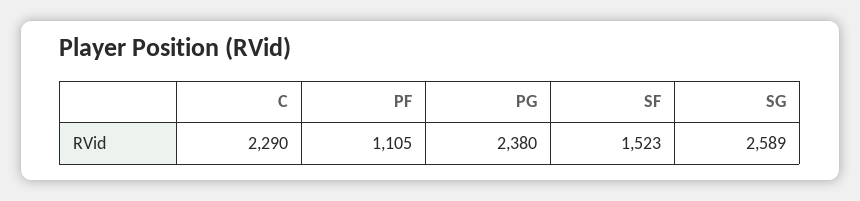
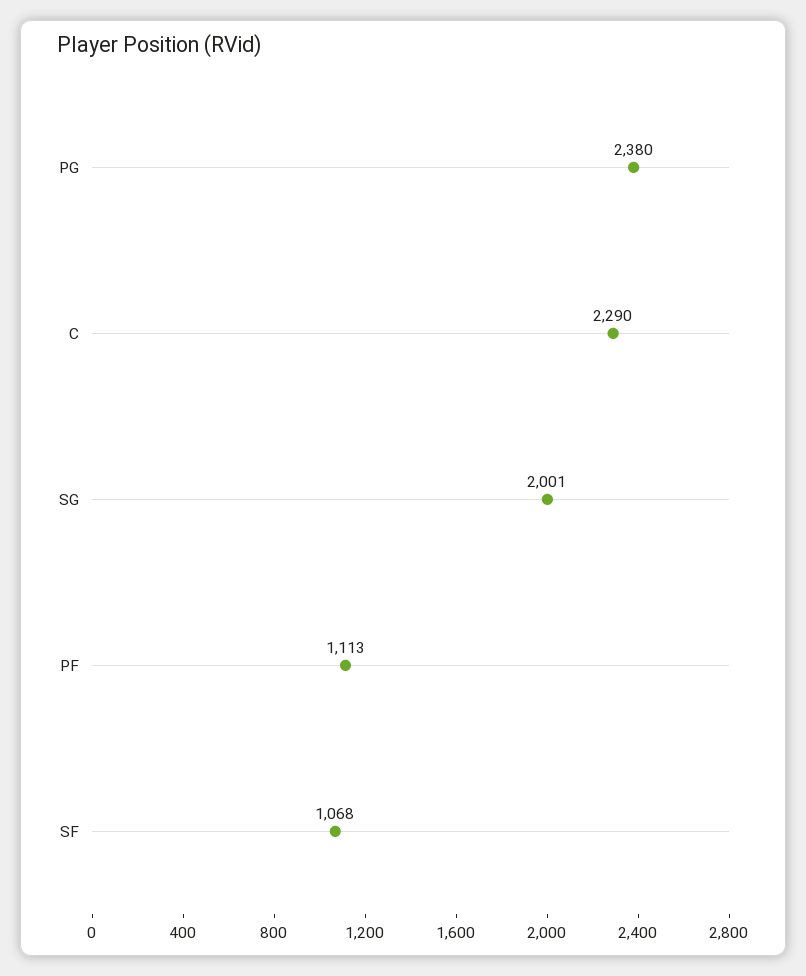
PF: 1105 -> 1113
SF: 1523 -> 1068
SG: 2589 -> 2001

